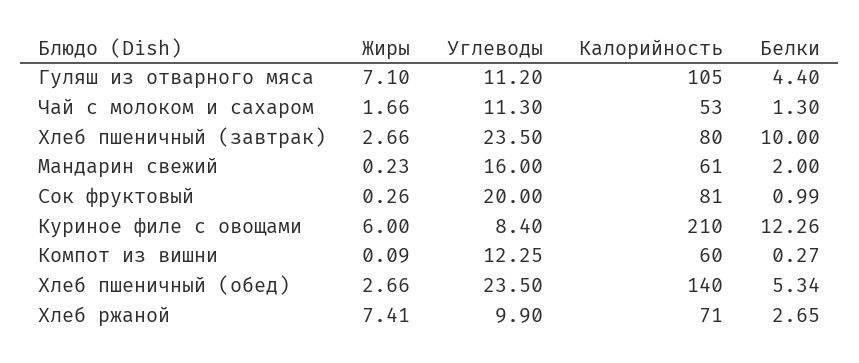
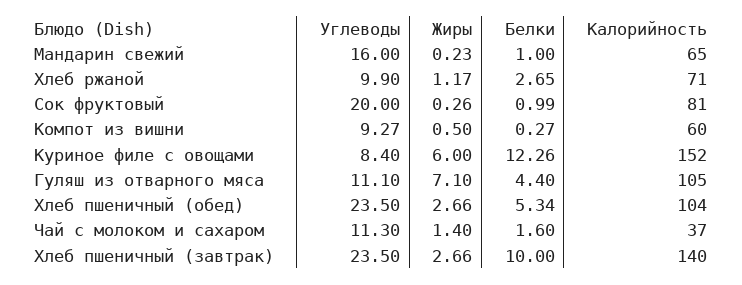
Углеводы, Гуляш из отварного мяса: 11.2 -> 11.1
Жиры, Чай с молоком и сахаром: 1.66 -> 1.4
Калорийность, Чай с молоком и сахаром: 53 -> 37
Белки, Чай с молоком и сахаром: 1.3 -> 1.6
Калорийность, Хлеб пшеничный (завтрак): 80 -> 140
Калорийность, Мандарин свежий: 61 -> 65
Белки, Мандарин свежий: 2 -> 1
Калорийность, Куриное филе с овощами: 210 -> 152
Жиры, Компот из вишни: 0.09 -> 0.5
Углеводы, Компот из вишни: 12.25 -> 9.27
Калорийность, Хлеб пшеничный (обед): 140 -> 104
Жиры, Хлеб ржаной: 7.41 -> 1.17

